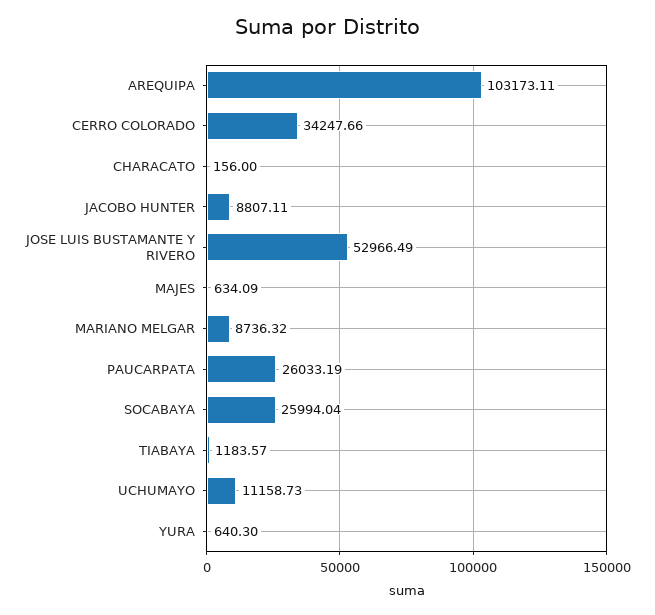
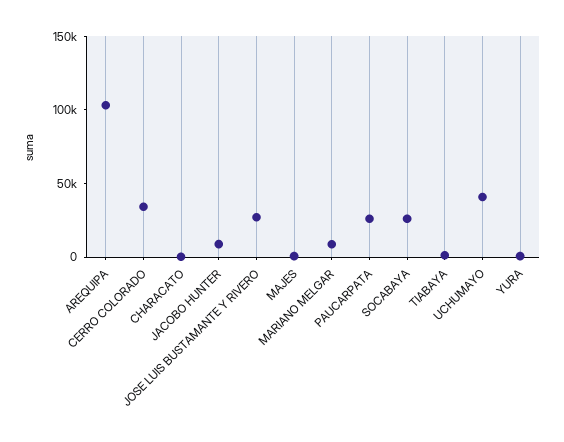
JOSE LUIS BUSTAMANTE Y RIVERO: 52966.49 -> 30000
UCHUMAYO: 11158.73 -> 40000

